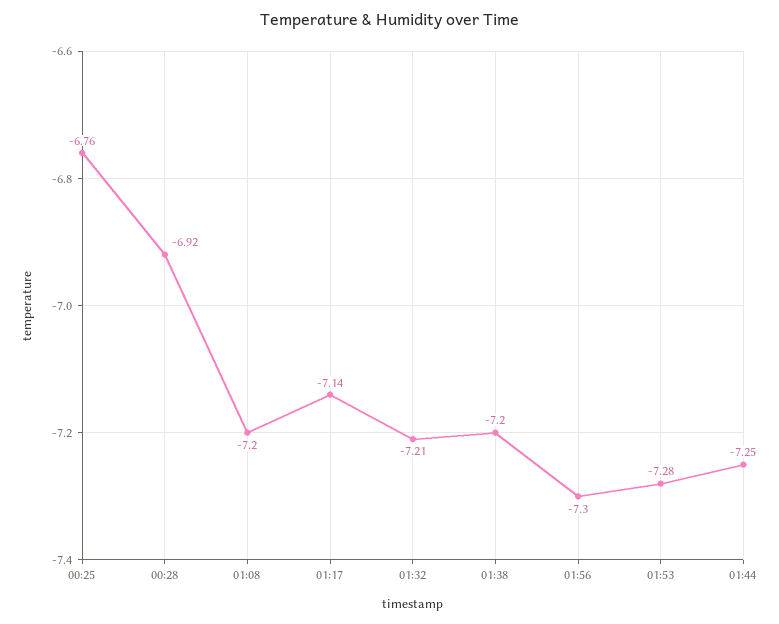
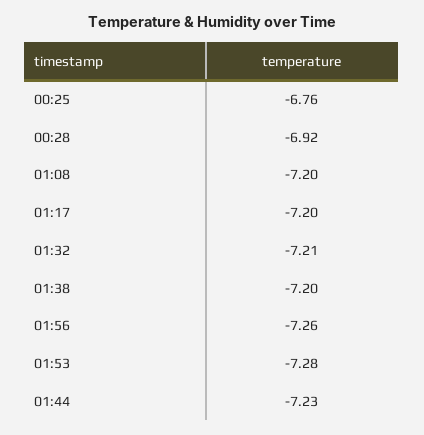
01:17: -7.14 -> -7.2
01:56: -7.3 -> -7.26
01:44: -7.25 -> -7.23

